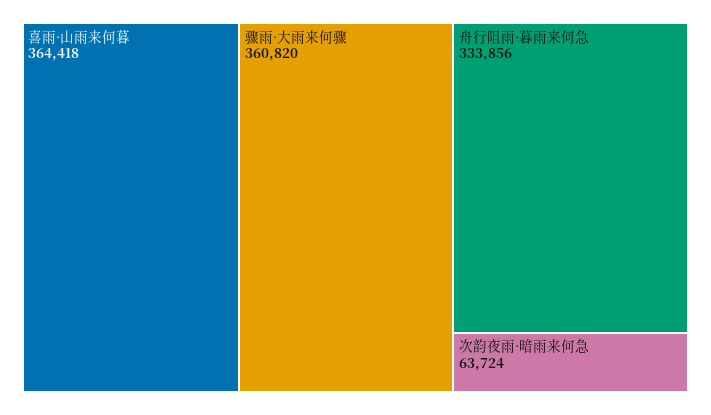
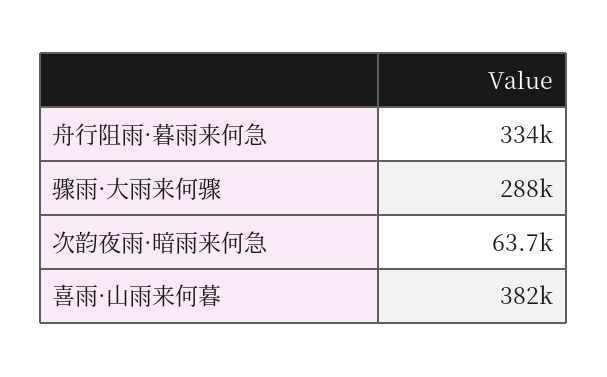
喜雨·山雨来何暮: 364418 -> 382000
骤雨·大雨来何骤: 360820 -> 288000

